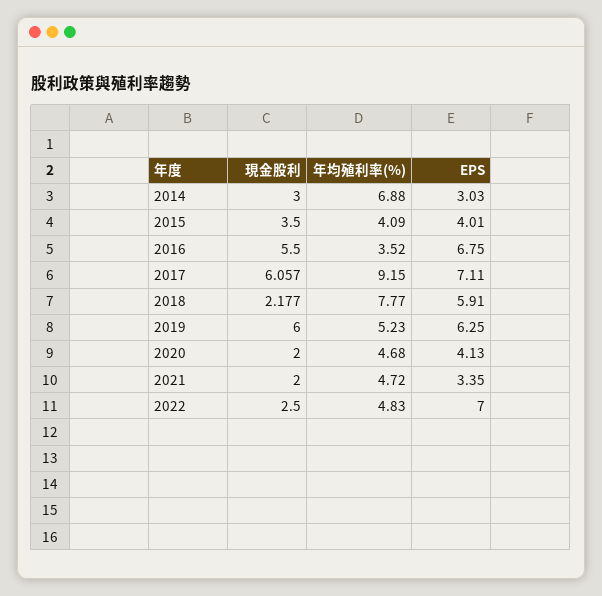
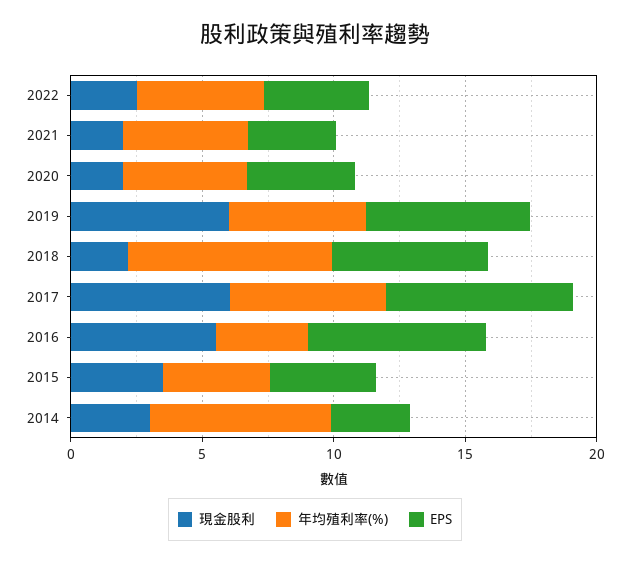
年均殖利率(%), 2017: 9.15 -> 6
EPS, 2022: 7 -> 4

